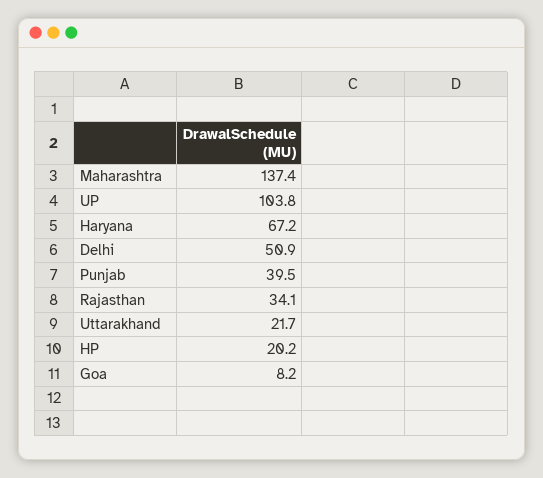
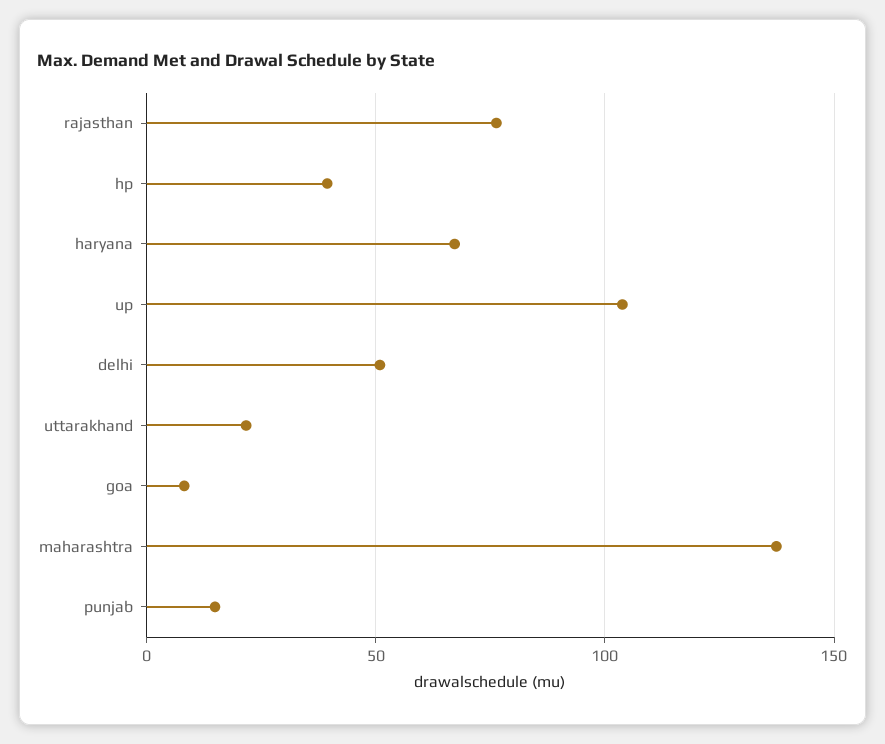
Punjab: 39.5 -> 15
Rajasthan: 34.1 -> 75
HP: 20.2 -> 40

